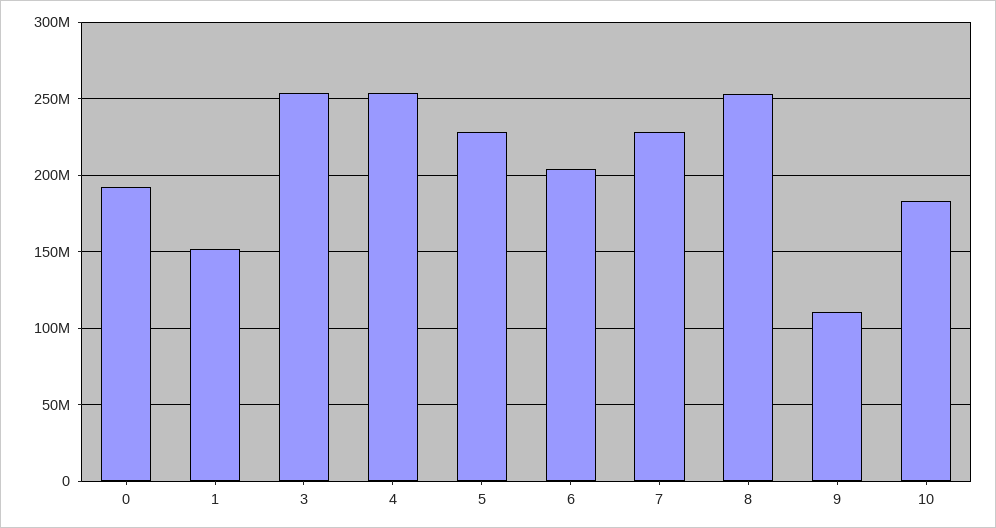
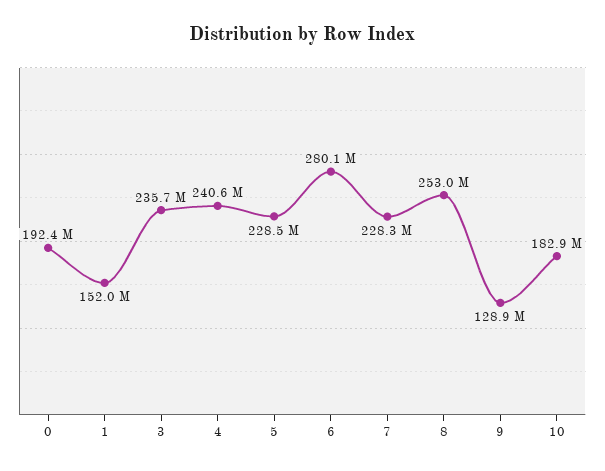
3: 255000000 -> 235700000
4: 255000000 -> 240600000
6: 205000000 -> 280100000
9: 110000000 -> 128900000

